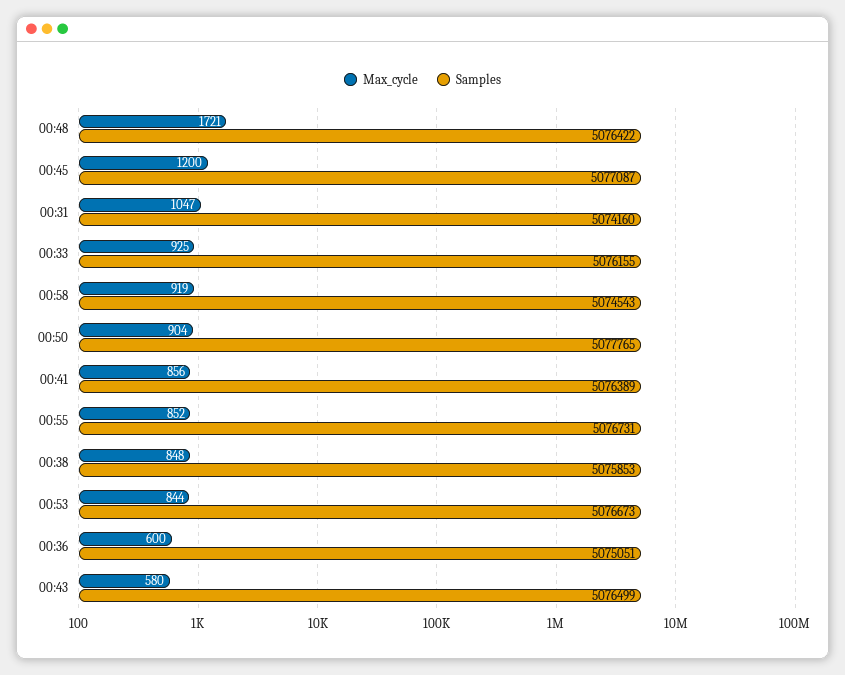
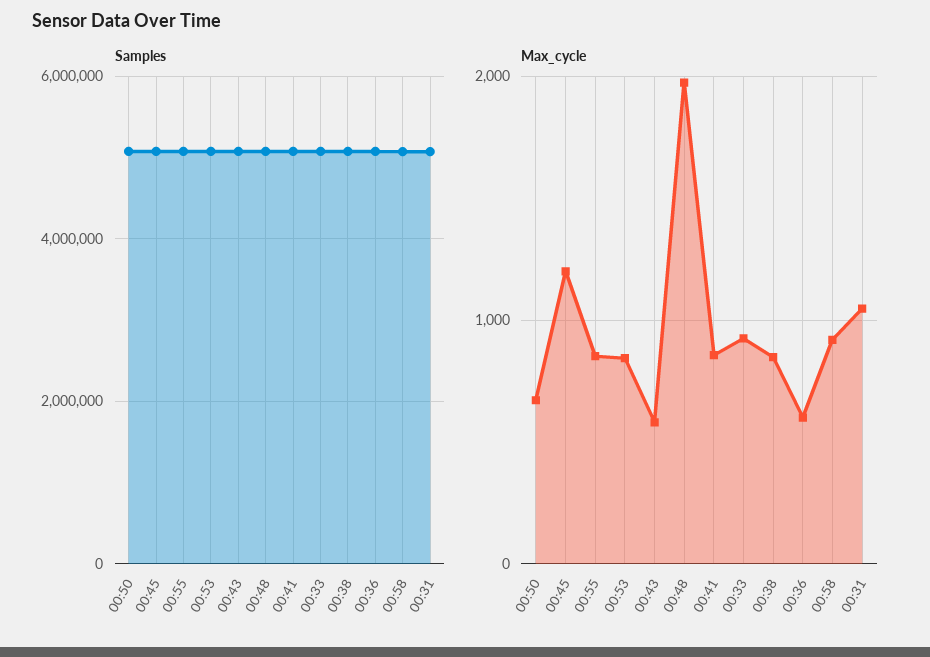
Max_cycle, 00:48: 1721 -> 2000
Max_cycle, 00:50: 904 -> 700

